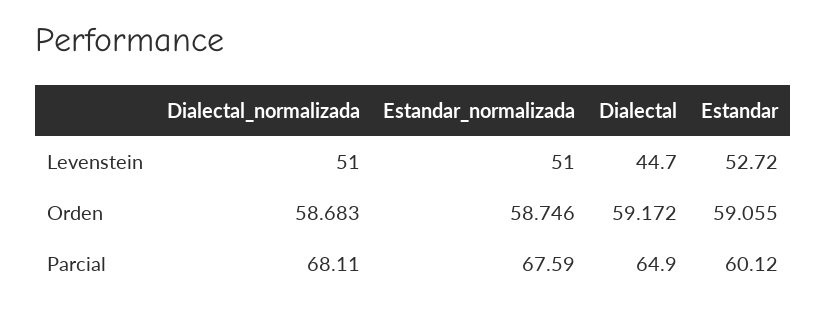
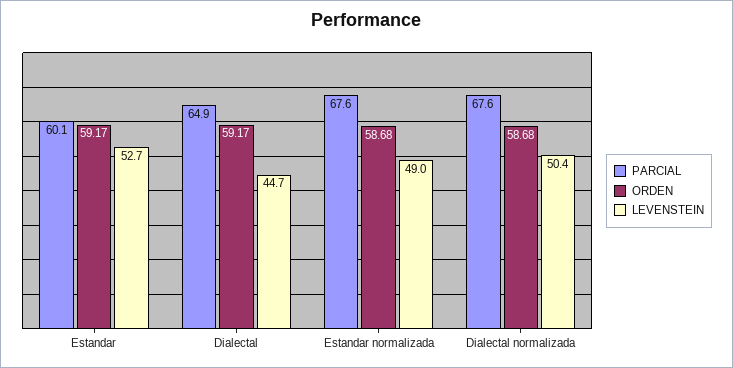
Levenstein, Dialectal_normalizada: 51 -> 50.4
Levenstein, Estandar_normalizada: 51 -> 49
Orden, Estandar_normalizada: 58.746 -> 58.68
Orden, Estandar: 59.055 -> 59.17
Parcial, Dialectal_normalizada: 68.11 -> 67.6

